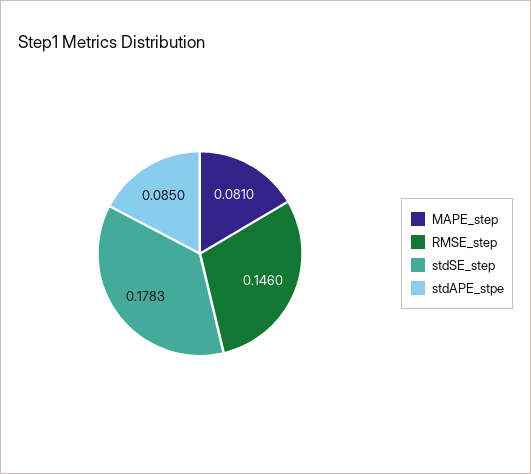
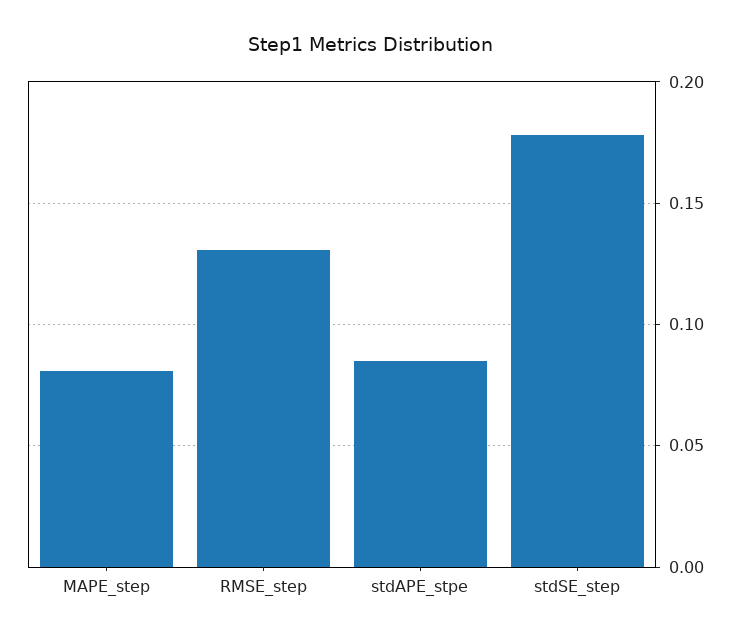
RMSE_step: 0.146 -> 0.13

